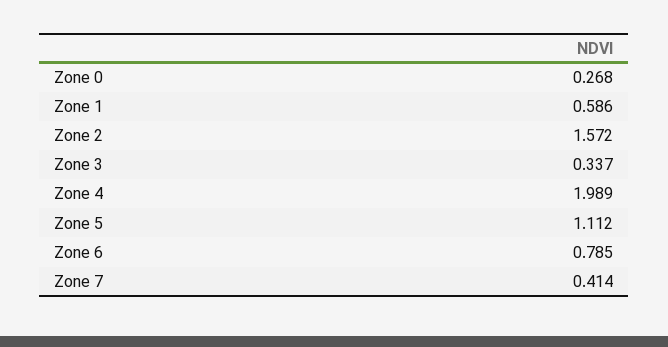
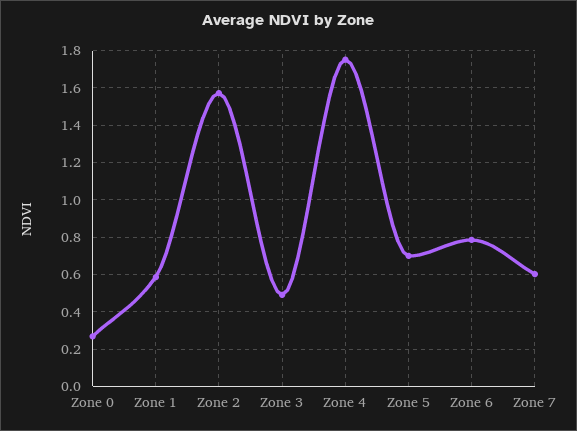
Zone 3: 0.337 -> 0.5
Zone 4: 1.989 -> 1.75
Zone 5: 1.112 -> 0.7
Zone 7: 0.414 -> 0.6

